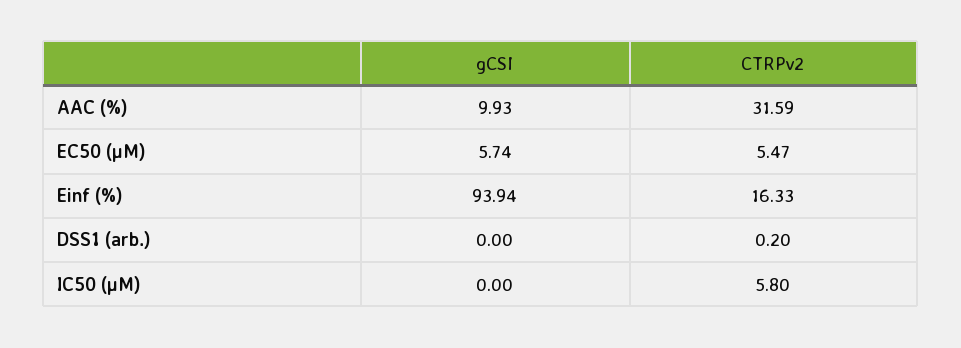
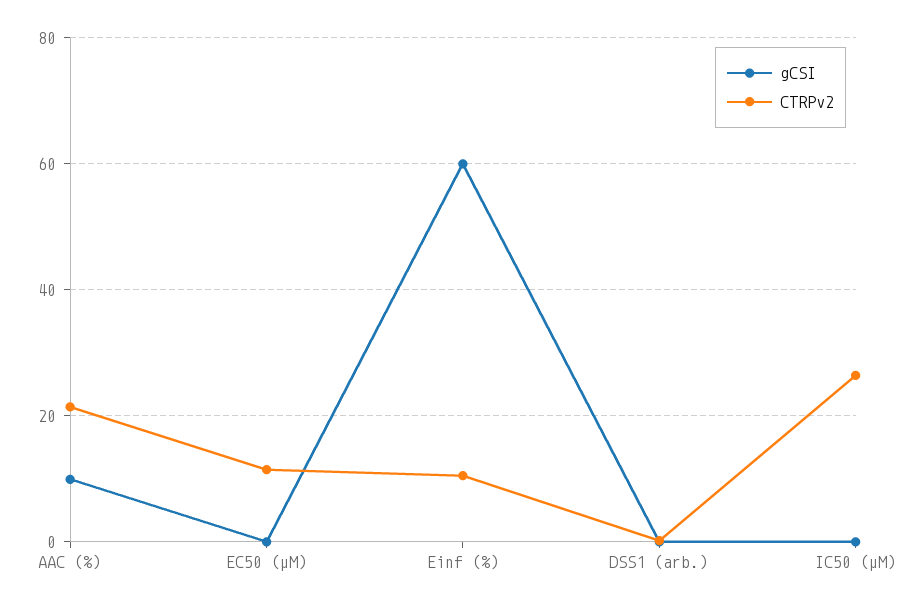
CTRPv2, AAC (%): 31.59 -> 22
gCSI, EC50 (µM): 5.74 -> 0
CTRPv2, EC50 (µM): 5.47 -> 12
gCSI, Einf (%): 93.94 -> 60
CTRPv2, Einf (%): 16.33 -> 10
CTRPv2, IC50 (µM): 5.8 -> 26

